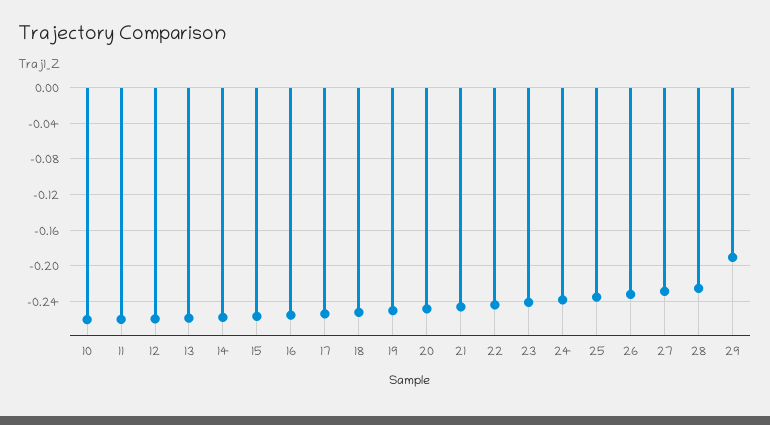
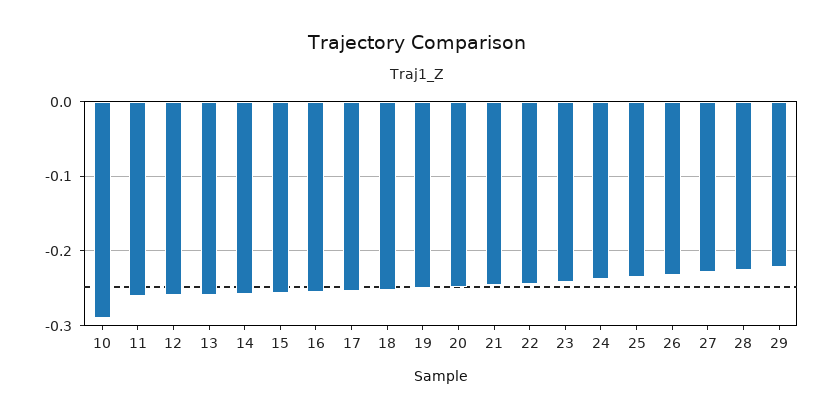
10: -0.26 -> -0.29
29: -0.19 -> -0.22

